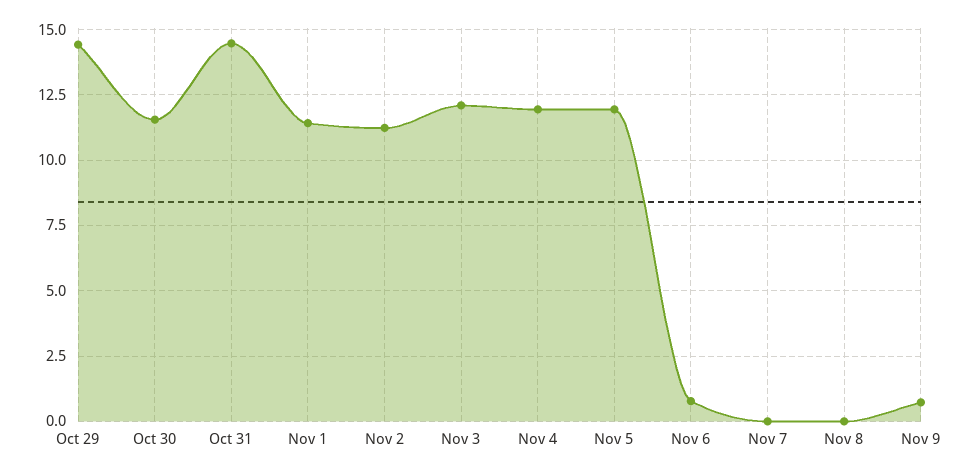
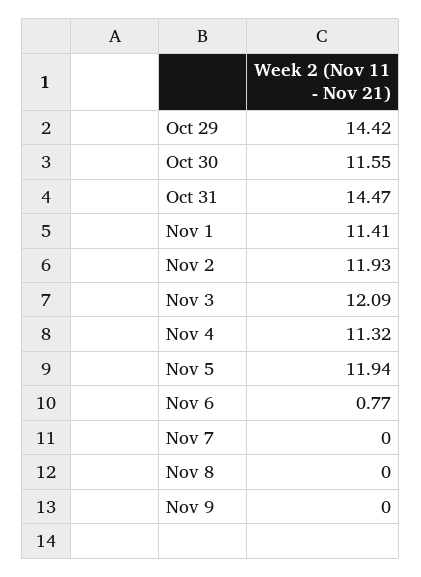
Nov 2: 11.25 -> 11.93
Nov 4: 12 -> 11.32
Nov 9: 0.75 -> 0

